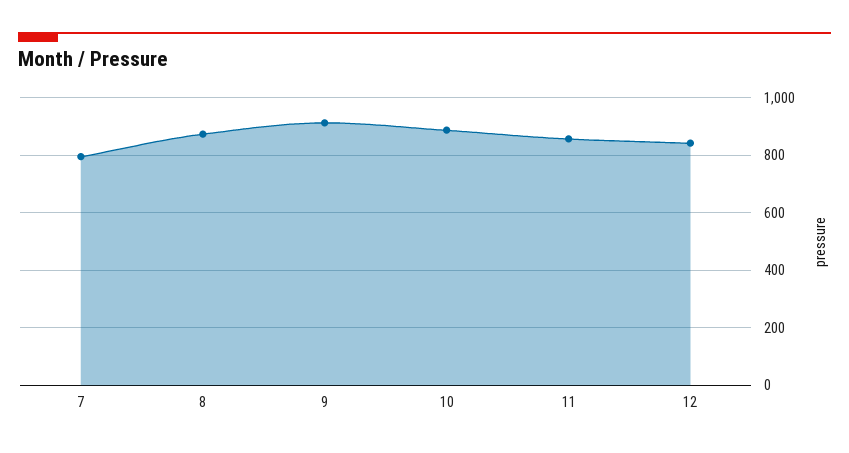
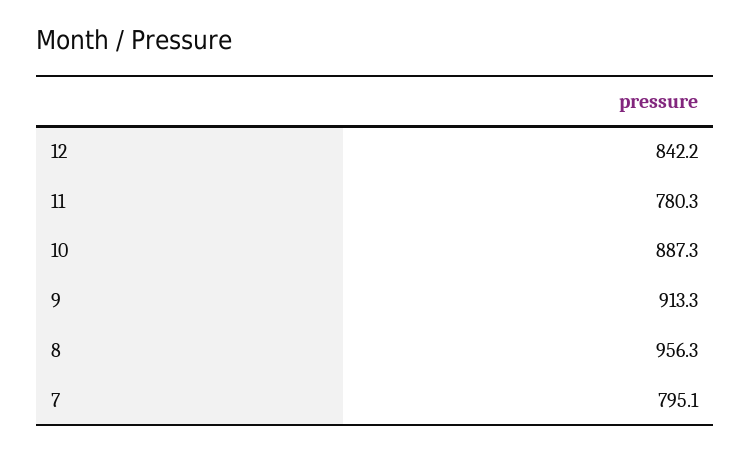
8: 875 -> 956.3
11: 850 -> 780.3

